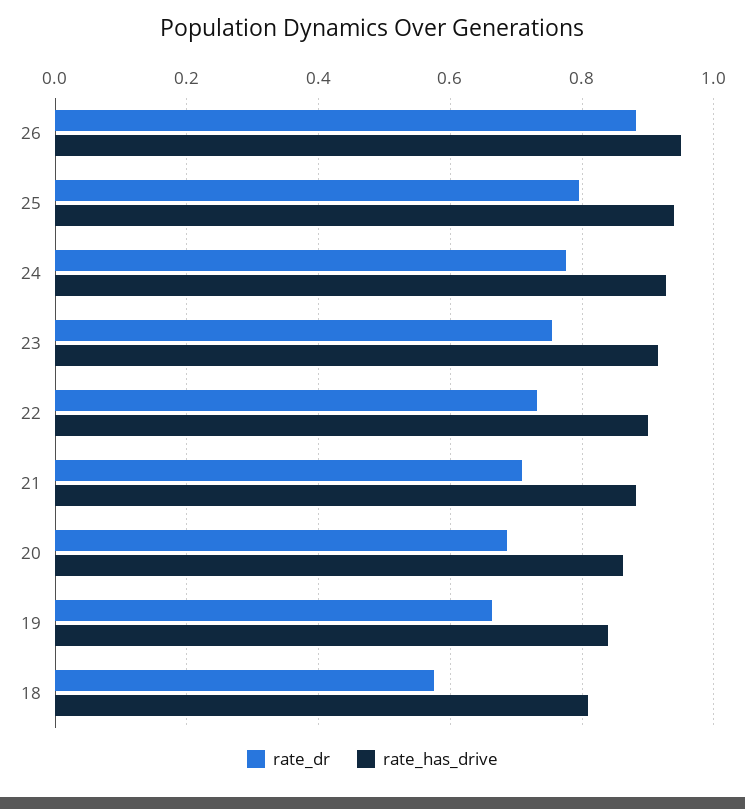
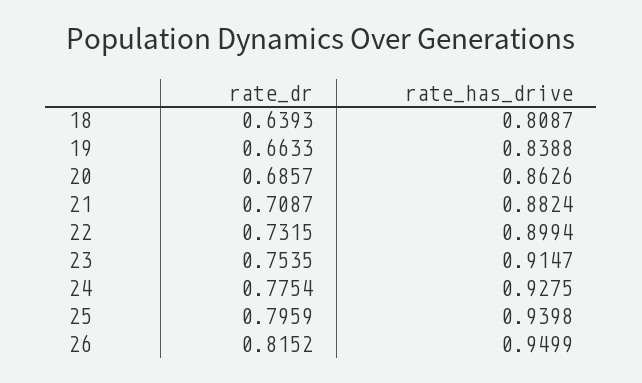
rate_dr, 26: 0.88 -> 0.8152
rate_dr, 18: 0.58 -> 0.6393

